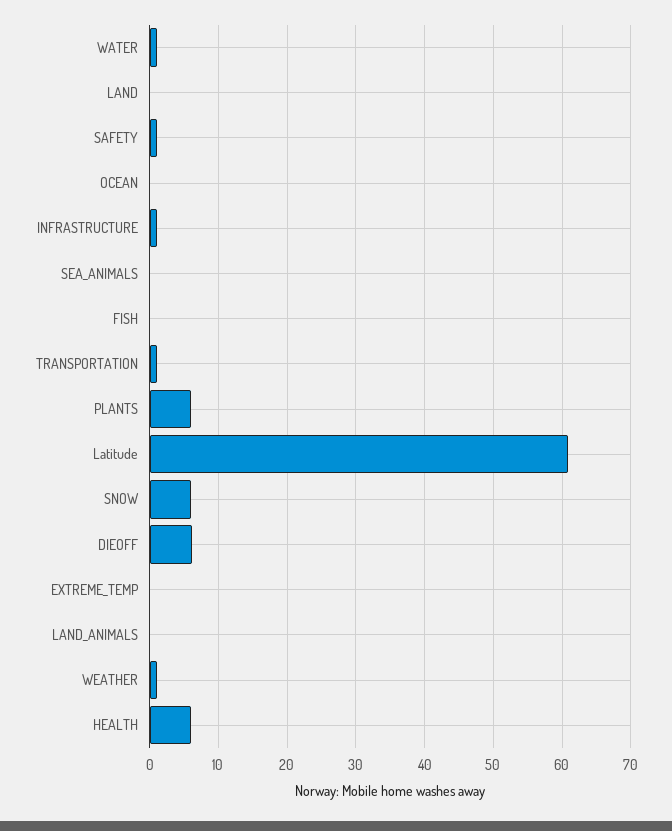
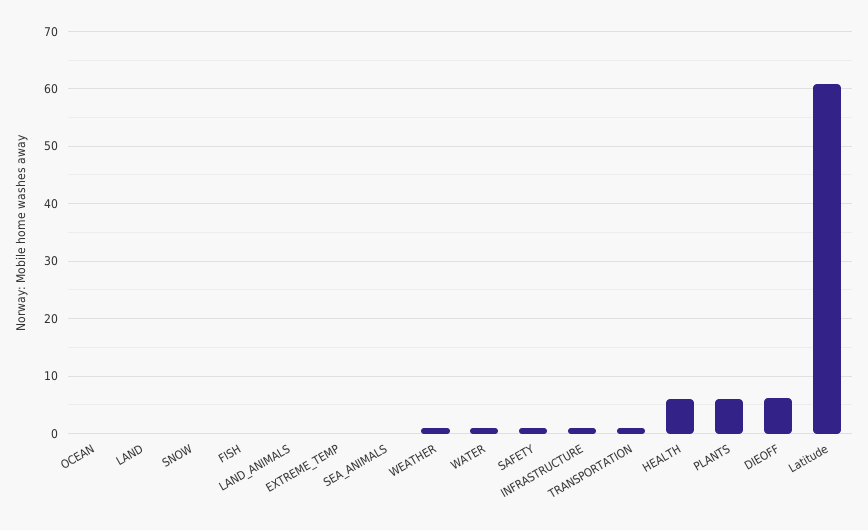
SNOW: 6 -> 0

